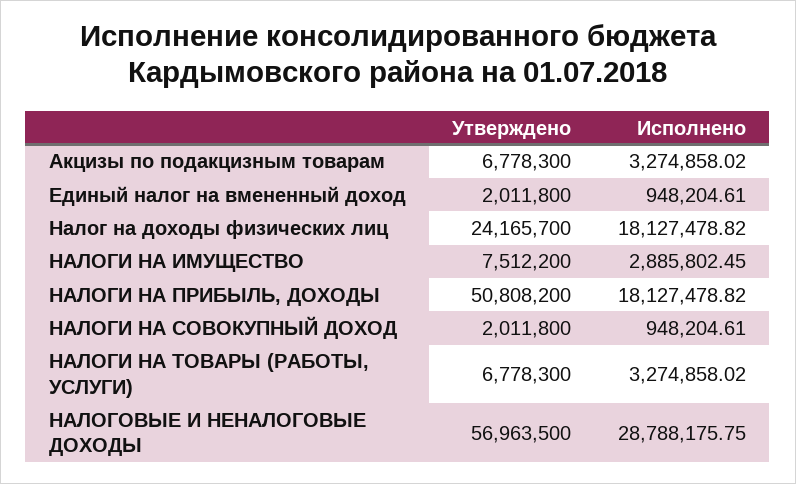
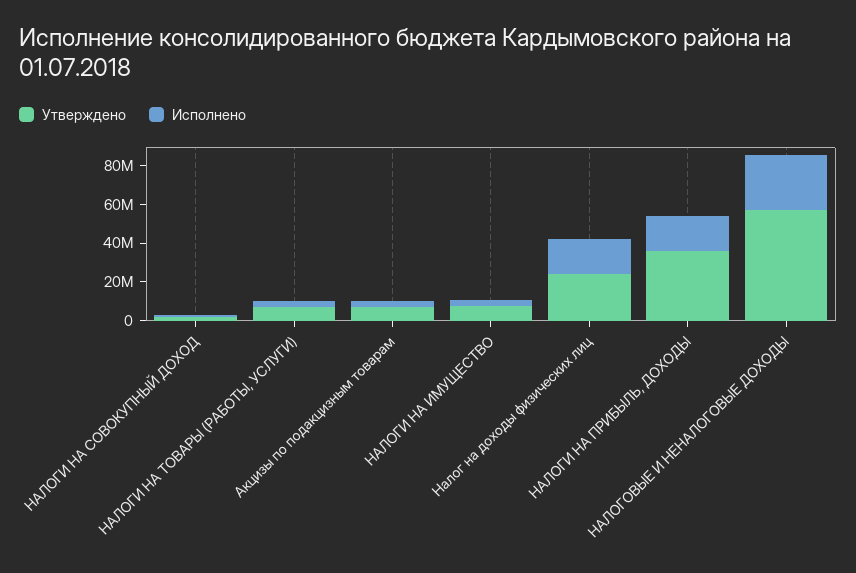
Утверждено, Единый налог на вмененный доход: 2011800 -> none
Исполнено, Единый налог на вмененный доход: 948204.61 -> none
Утверждено, НАЛОГИ НА ПРИБЫЛЬ, ДОХОДЫ: 50808200 -> 35000000

